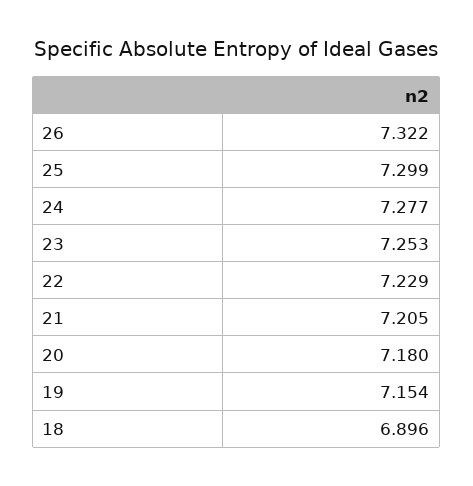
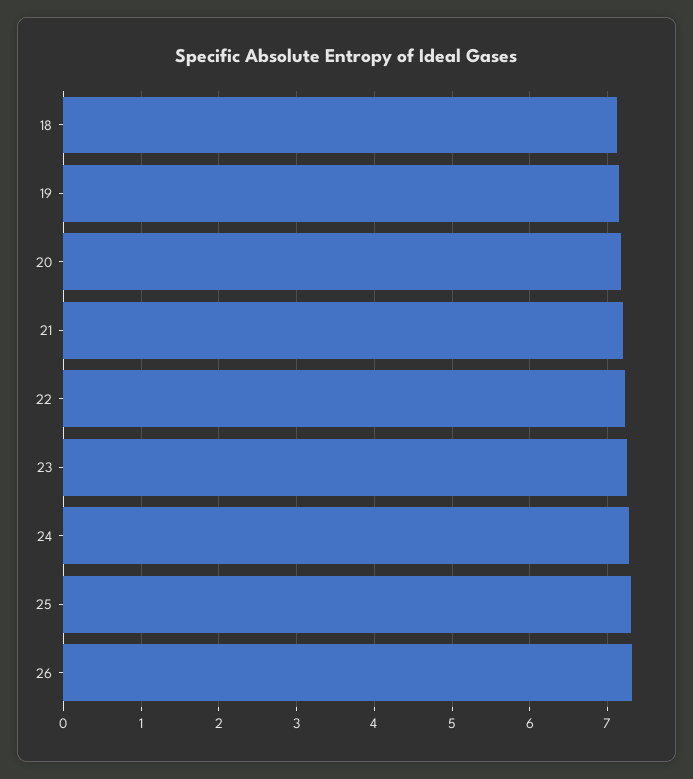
18: 6.896 -> 7.1

